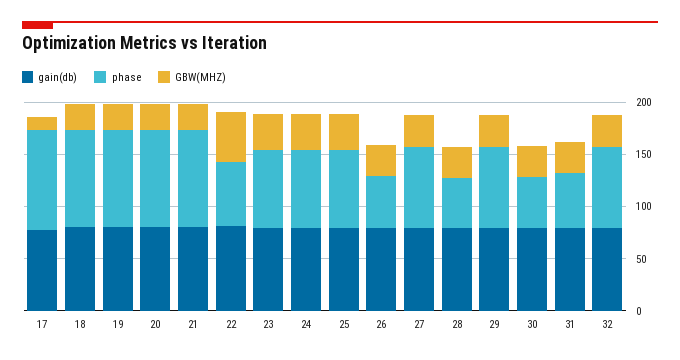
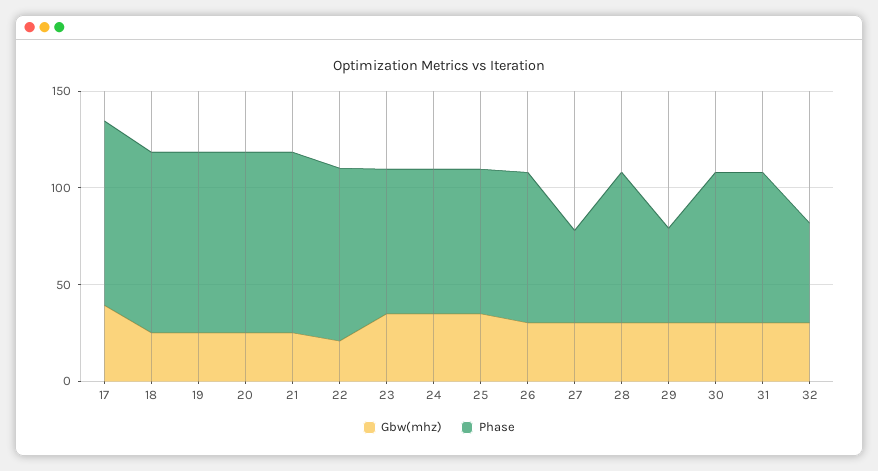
gain(db), 17: 80 -> none
GBW(MHZ), 17: 10 -> 40
gain(db), 18: 80 -> none
gain(db), 19: 80 -> none
gain(db), 20: 80 -> none
gain(db), 21: 80 -> none
gain(db), 22: 80 -> none
phase, 22: 60 -> 90
GBW(MHZ), 22: 50 -> 20
gain(db), 23: 80 -> none
gain(db), 24: 80 -> none
gain(db), 25: 80 -> none
gain(db), 26: 80 -> none
phase, 26: 50 -> 80
gain(db), 27: 80 -> none
phase, 27: 80 -> 50
gain(db), 28: 80 -> none
phase, 28: 50 -> 80
gain(db), 29: 80 -> none
phase, 29: 80 -> 50
gain(db), 30: 80 -> none
phase, 30: 50 -> 80
gain(db), 31: 80 -> none
phase, 31: 50 -> 80
gain(db), 32: 80 -> none
phase, 32: 80 -> 50

